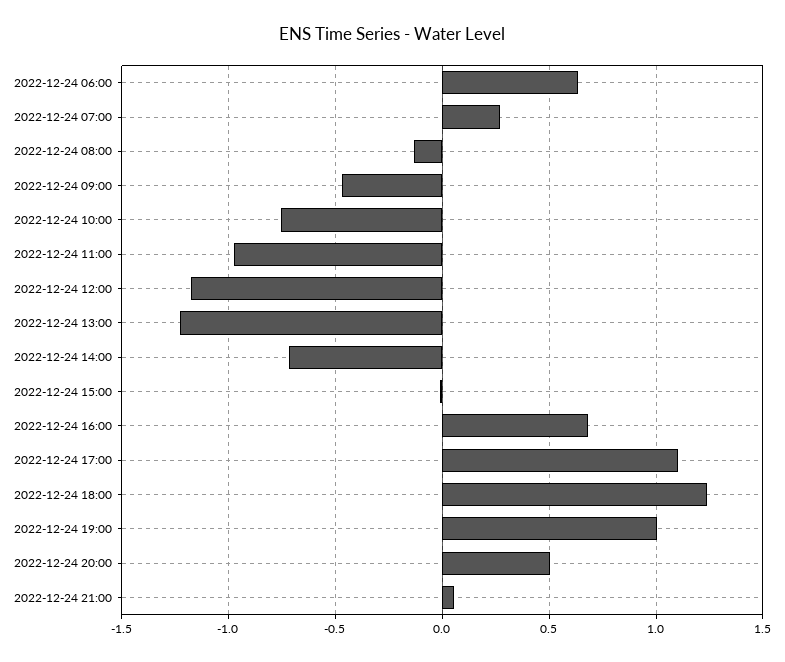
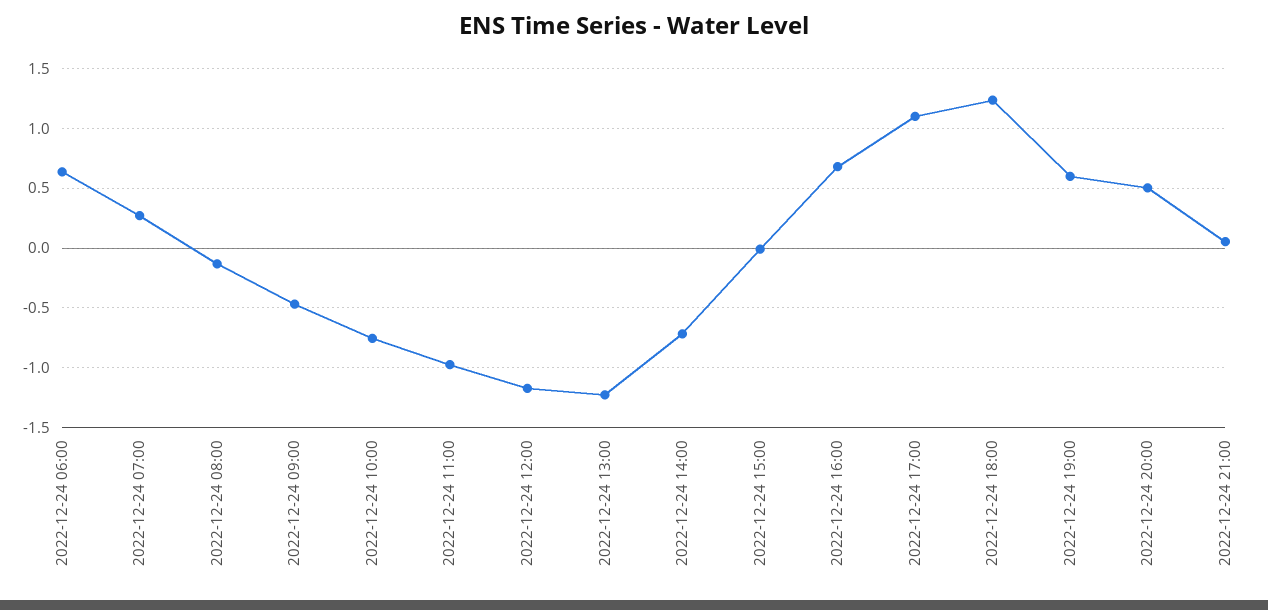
2022-12-24 19:00: 1 -> 0.6

